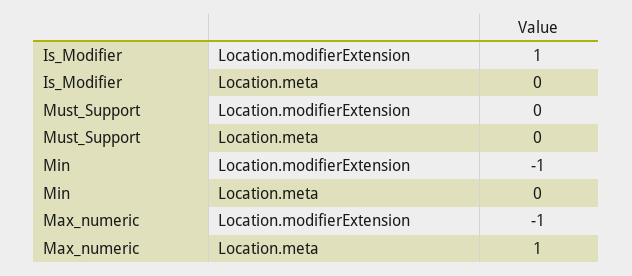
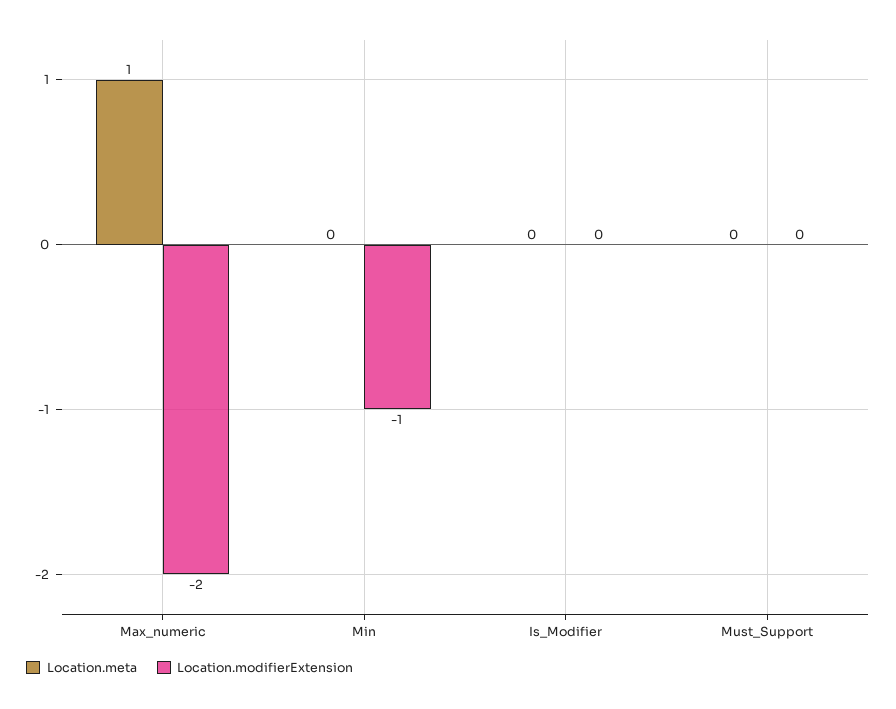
Location.modifierExtension, Is_Modifier: 1 -> 0
Location.modifierExtension, Max_numeric: -1 -> -2

